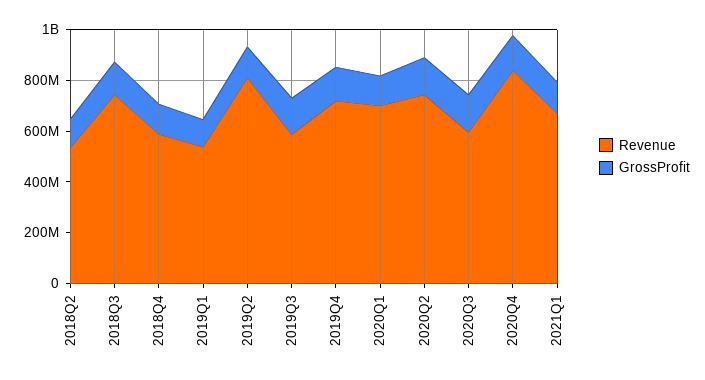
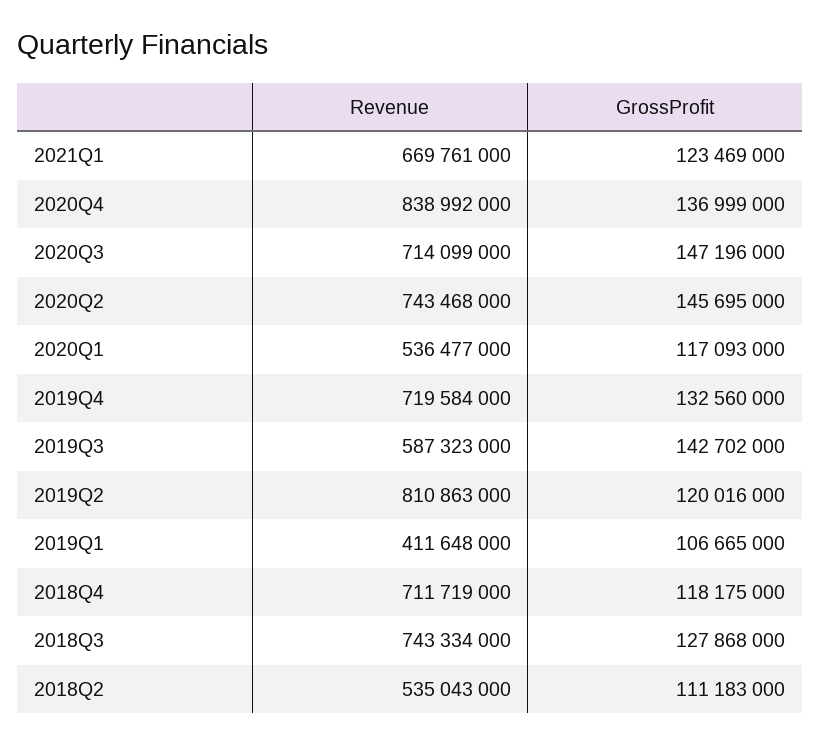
Revenue, 2018Q4: 600000000 -> 711719000
Revenue, 2019Q1: 550000000 -> 411648000
Revenue, 2020Q1: 700000000 -> 536477000
Revenue, 2020Q3: 600000000 -> 714099000

